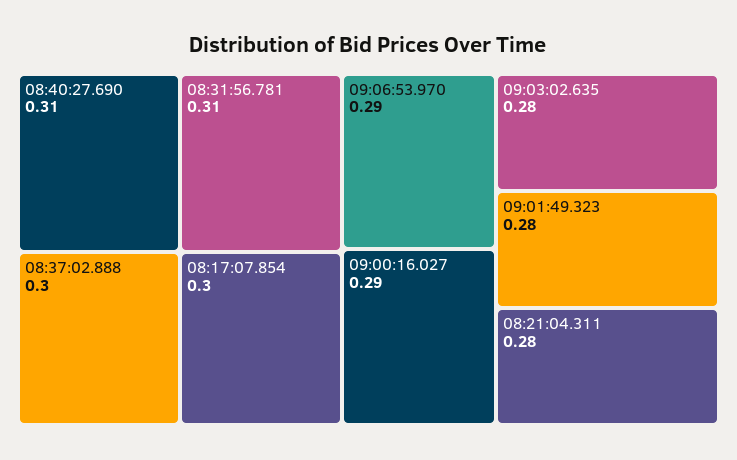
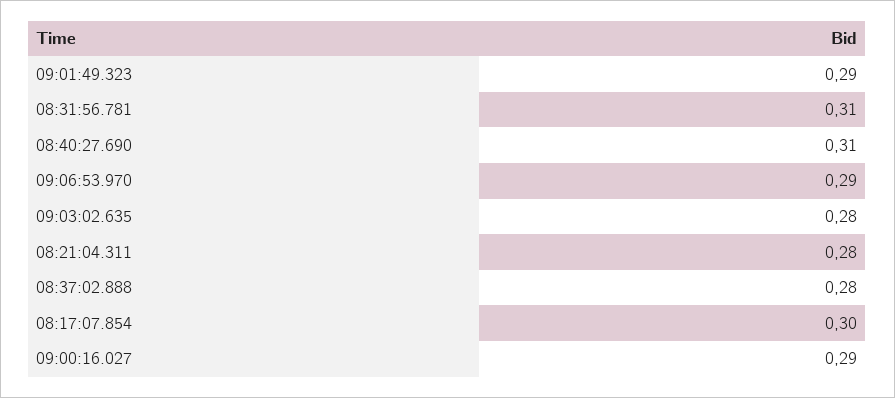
08:37:02.888: 0.3 -> 0.28
09:01:49.323: 0.28 -> 0.29

